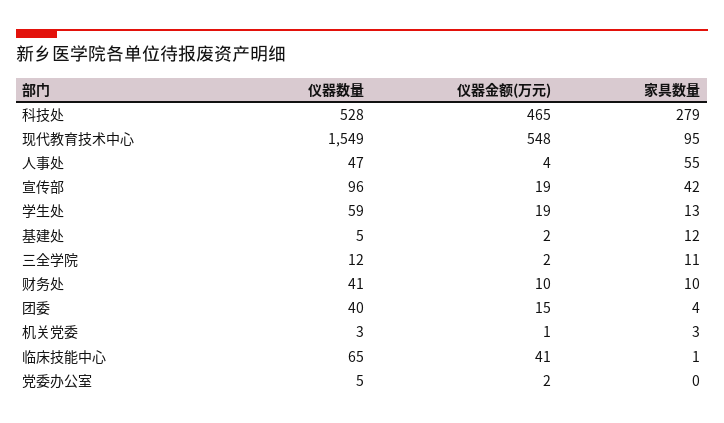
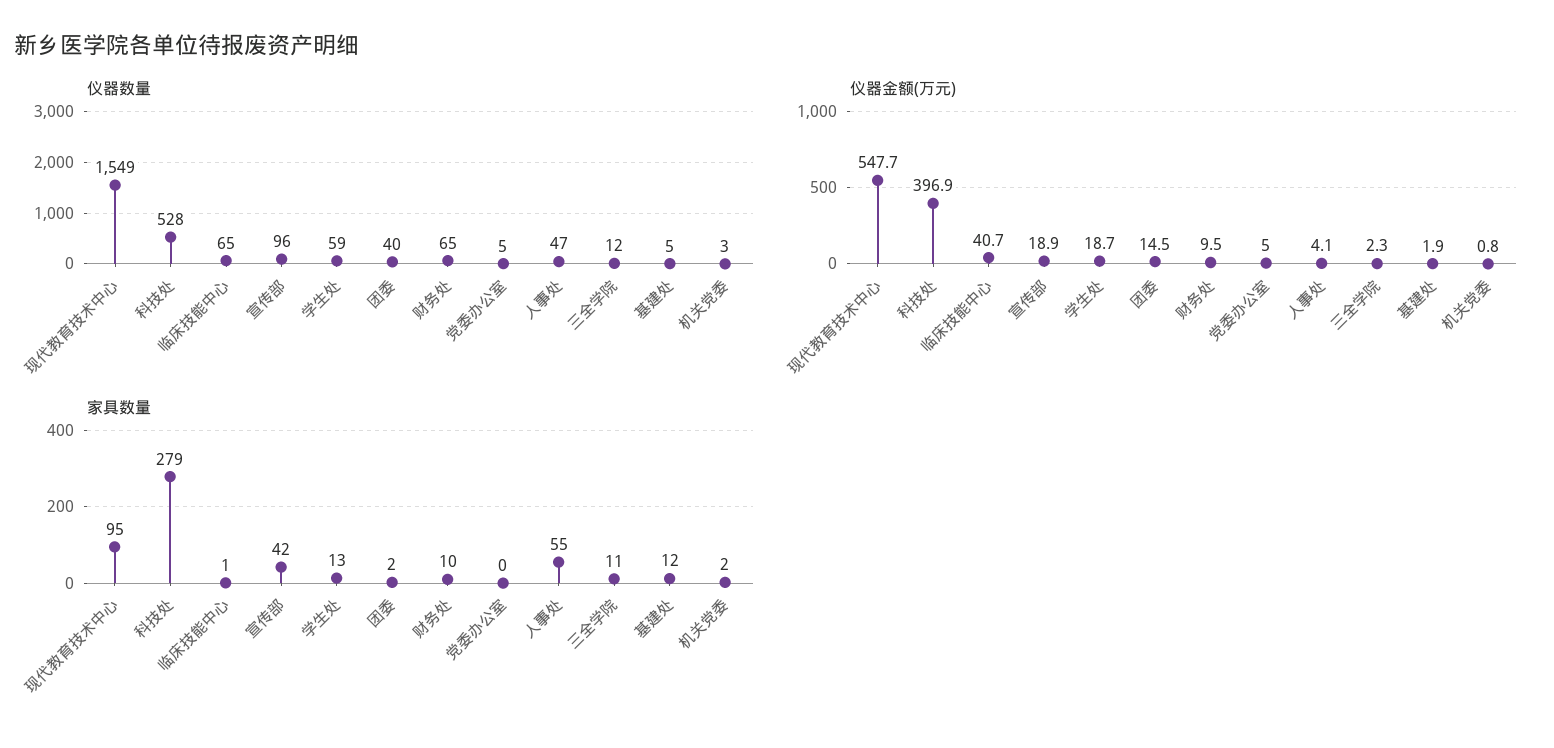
仪器金额(万元), 科技处: 465 -> 396.9
仪器数量, 财务处: 41 -> 65
家具数量, 团委: 4 -> 2
家具数量, 机关党委: 3 -> 2
仪器金额(万元), 党委办公室: 2 -> 5

